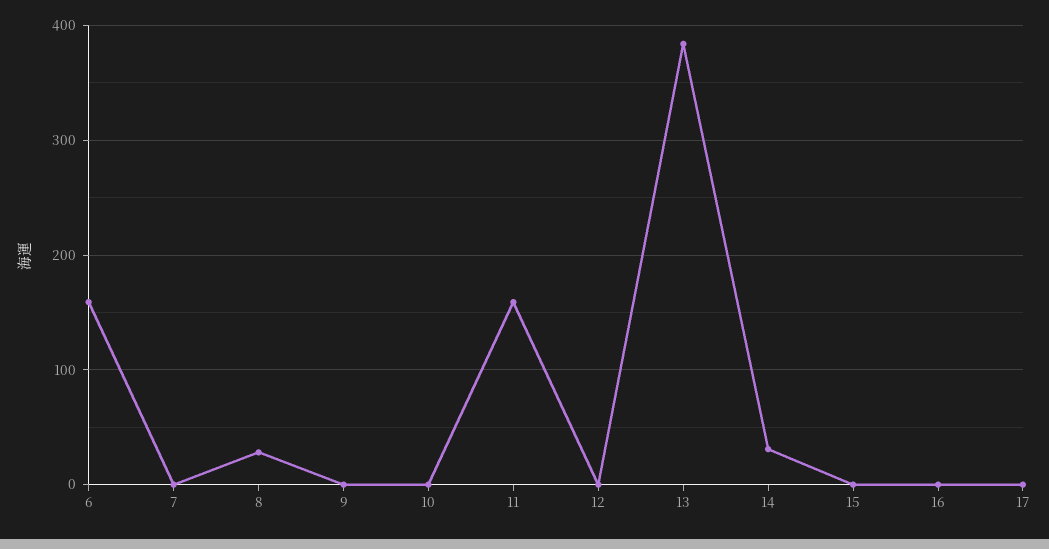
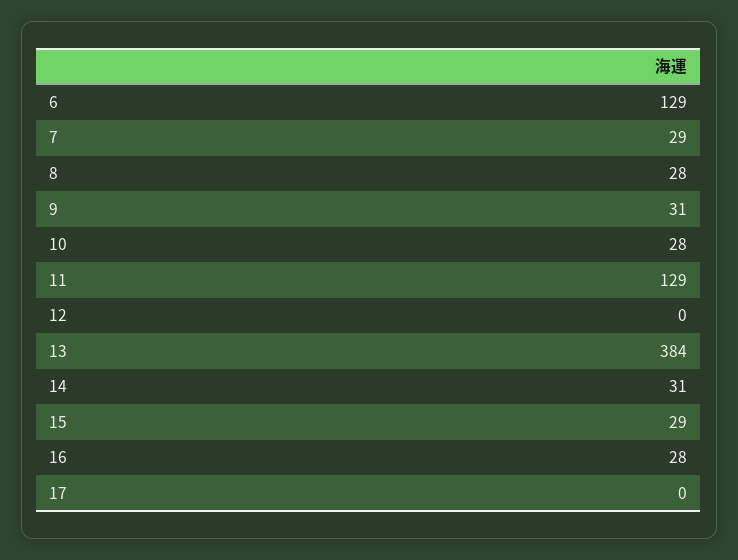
6: 160 -> 129
7: 0 -> 29
9: 0 -> 31
10: 0 -> 28
11: 160 -> 129
15: 0 -> 29
16: 0 -> 28

